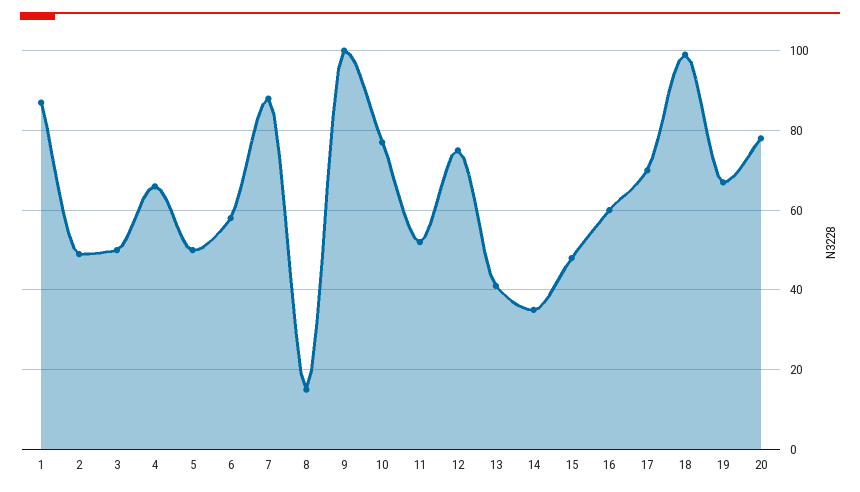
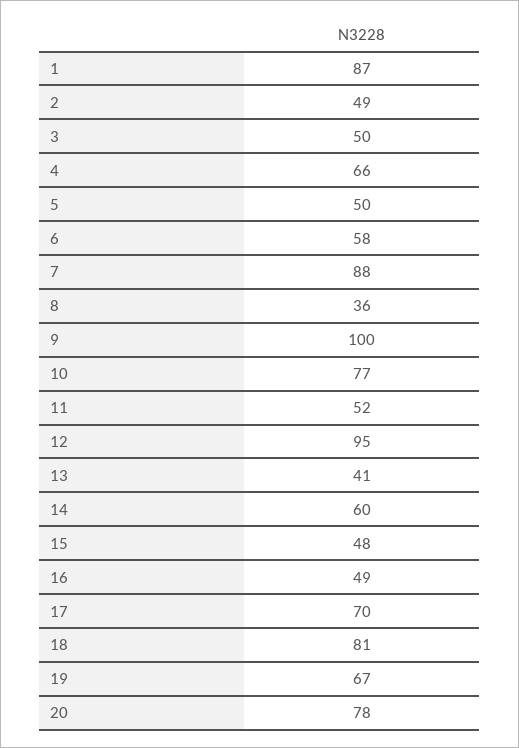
8: 15 -> 36
12: 75 -> 95
14: 35 -> 60
16: 60 -> 49
18: 100 -> 81

